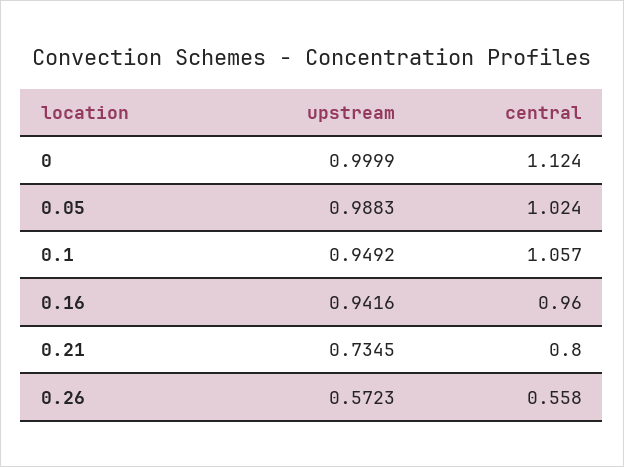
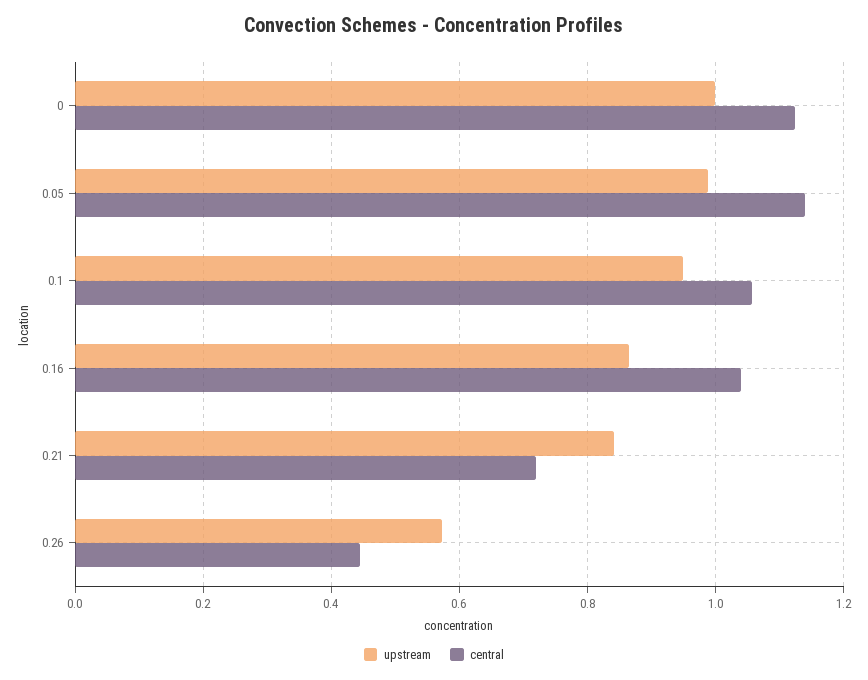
central, 0.05: 1.024 -> 1.14
upstream, 0.16: 0.9416 -> 0.86
central, 0.16: 0.96 -> 1.04
upstream, 0.21: 0.7345 -> 0.84
central, 0.21: 0.8 -> 0.72
central, 0.26: 0.558 -> 0.44

